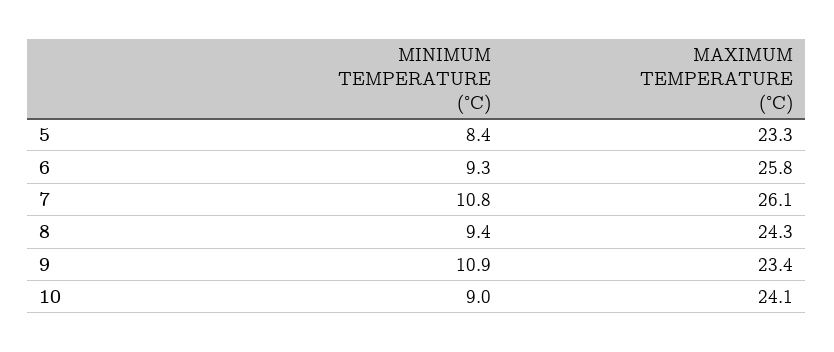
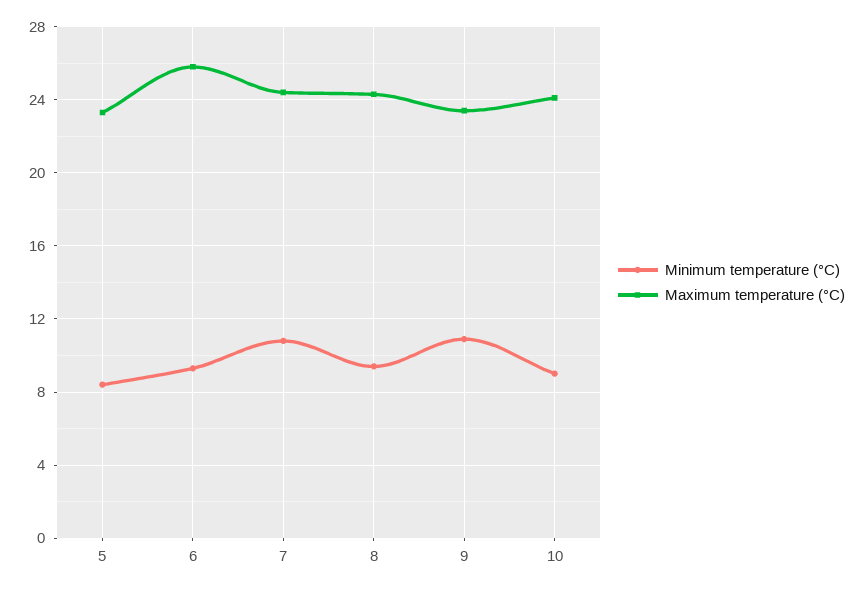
MAXIMUM TEMPERATURE (°C), 7: 26.1 -> 24.5

